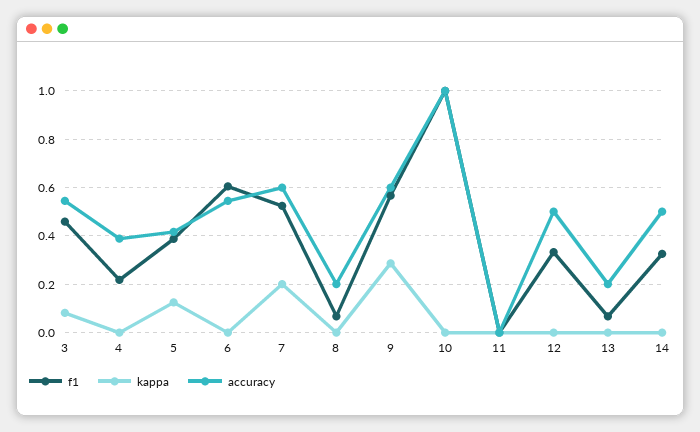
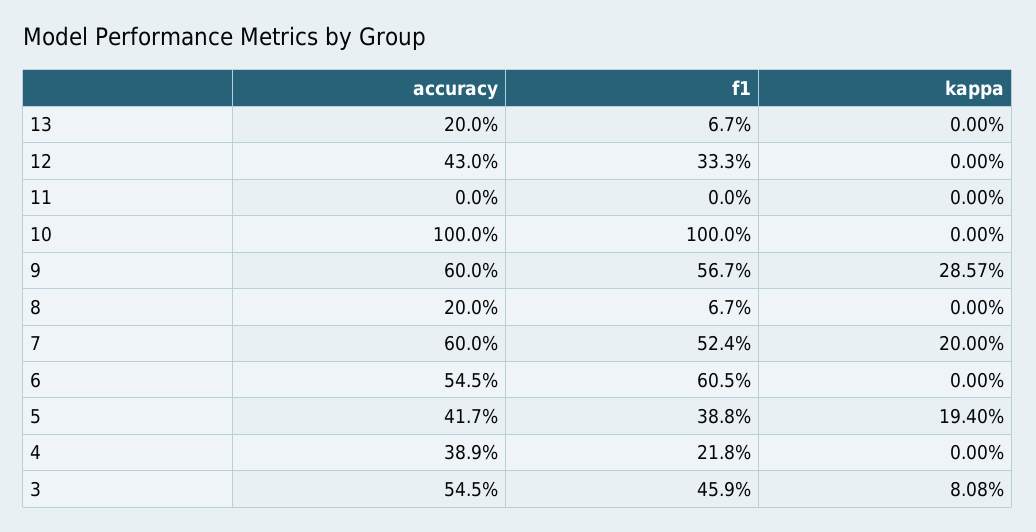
kappa, 5: 0.125 -> 0.194
accuracy, 12: 0.5 -> 0.43
f1, 14: 0.325 -> none
kappa, 14: 0 -> none
accuracy, 14: 0.5 -> none

